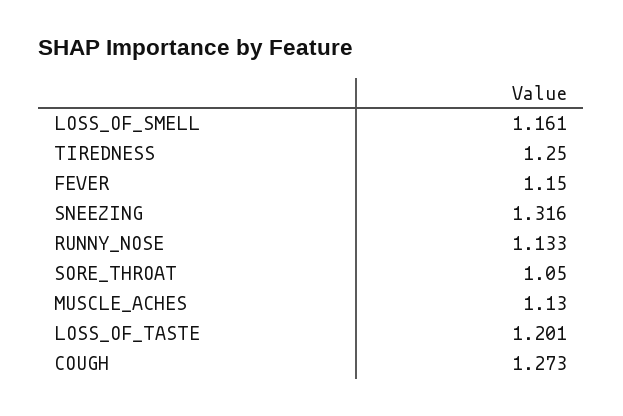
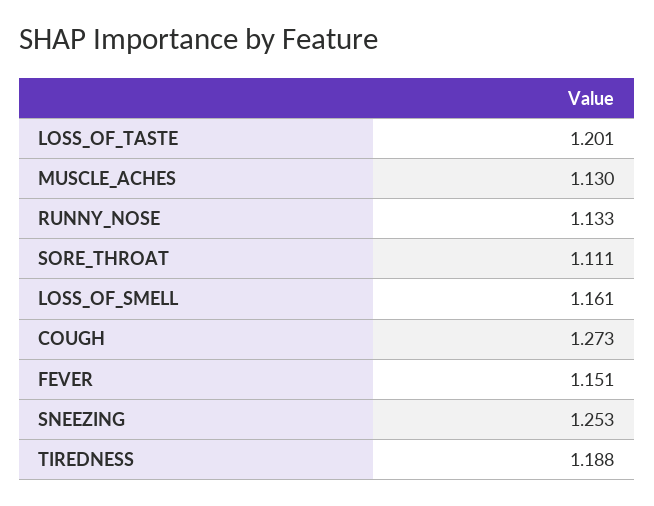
TIREDNESS: 1.25 -> 1.188
FEVER: 1.15 -> 1.151
SNEEZING: 1.316 -> 1.253
SORE_THROAT: 1.05 -> 1.111

